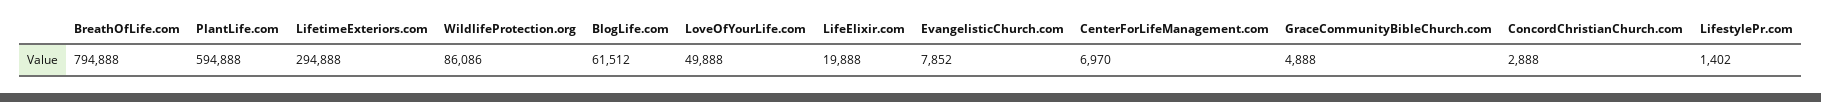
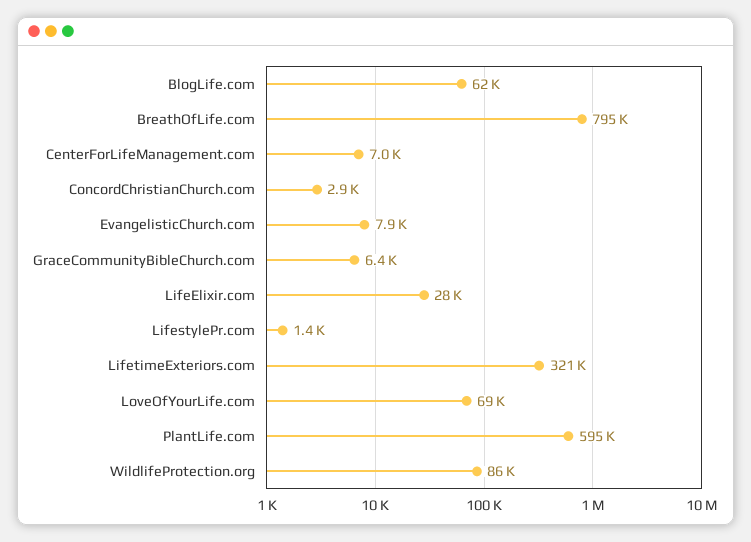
LifetimeExteriors.com: 294888 -> 321000
LoveOfYourLife.com: 49888 -> 69000
LifeElixir.com: 19888 -> 28000
GraceCommunityBibleChurch.com: 4888 -> 6400

